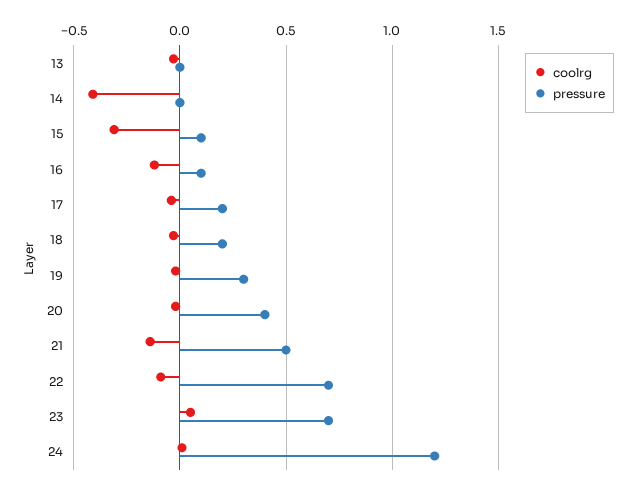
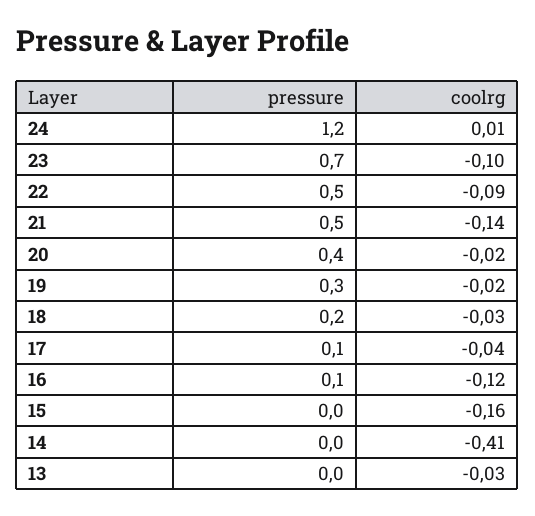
coolrg, 15: -0.3 -> -0.16
pressure, 15: 0.1 -> 0
pressure, 17: 0.2 -> 0.1
pressure, 22: 0.7 -> 0.5
coolrg, 23: 0.05 -> -0.1

